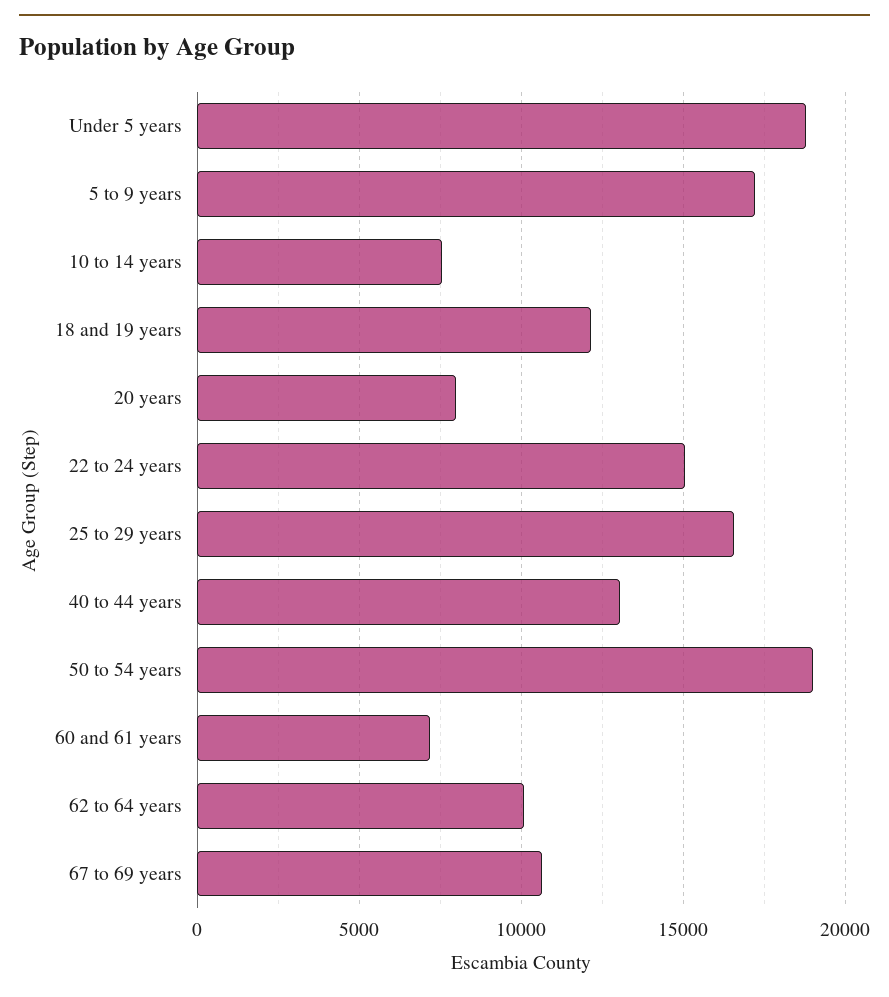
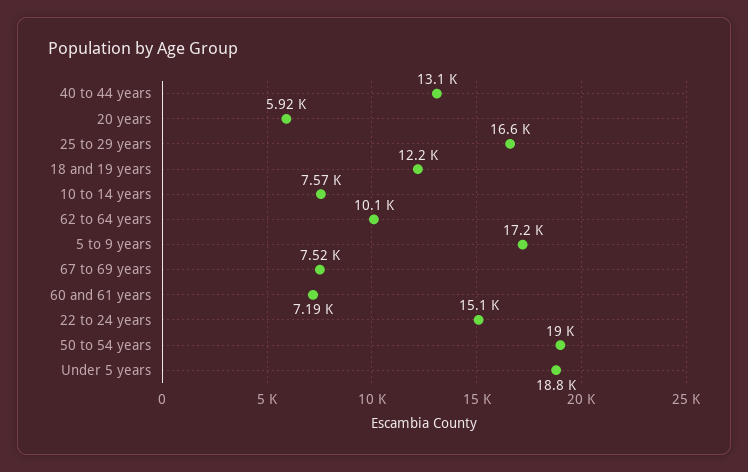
20 years: 8000 -> 5920
67 to 69 years: 10500 -> 7520

